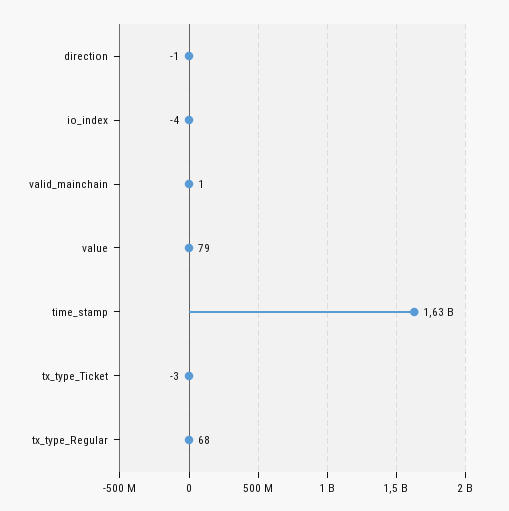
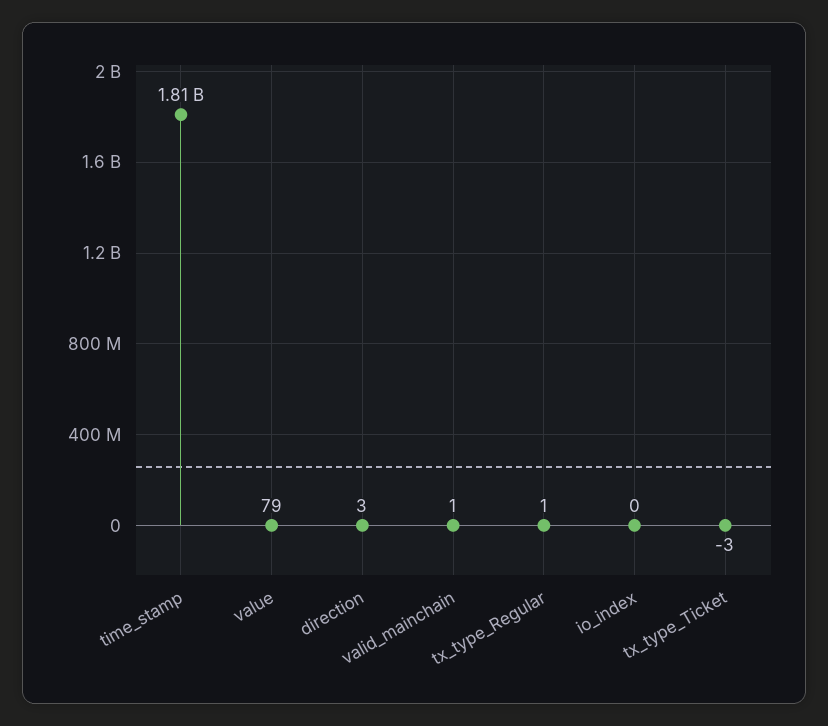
direction: -1 -> 3
io_index: -4 -> 0
time_stamp: 1630000000 -> 1810000000
tx_type_Regular: 68 -> 1

